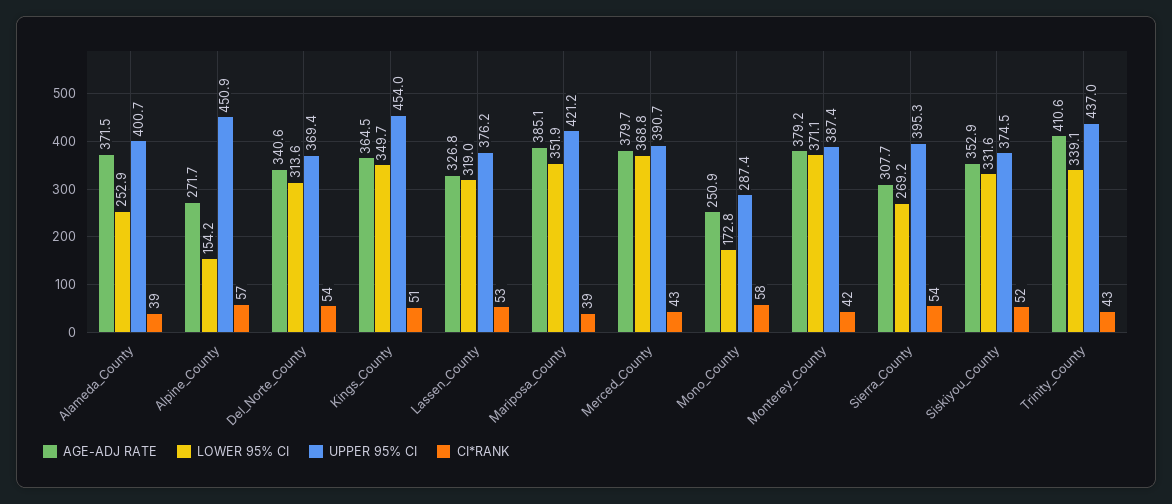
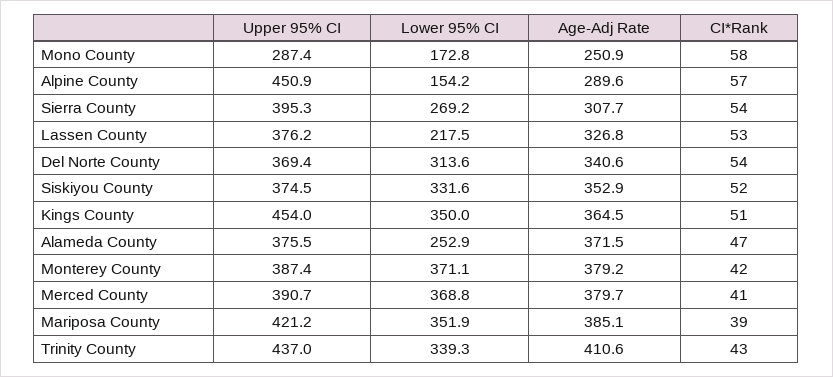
UPPER 95% CI, Alameda_County: 400.7 -> 375.5
CI*RANK, Alameda_County: 39 -> 47
AGE-ADJ RATE, Alpine_County: 271.7 -> 289.6
LOWER 95% CI, Kings_County: 349.7 -> 350
LOWER 95% CI, Lassen_County: 319 -> 217.5
CI*RANK, Merced_County: 43 -> 41
LOWER 95% CI, Trinity_County: 339.1 -> 339.3

